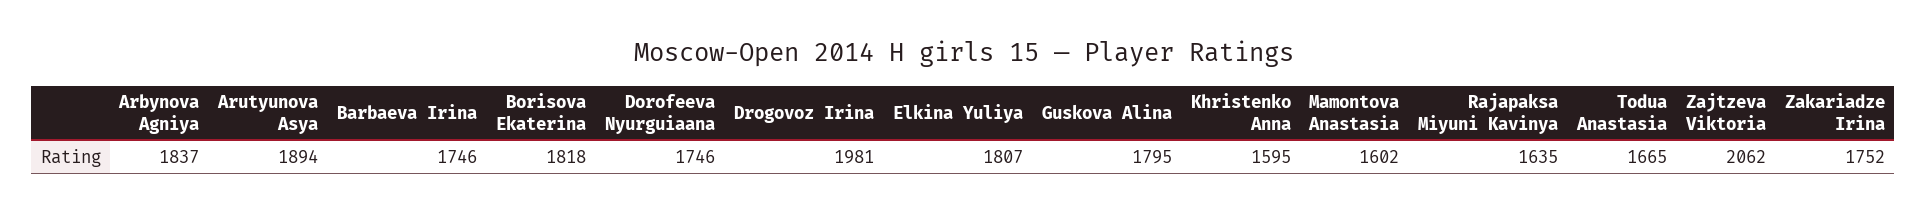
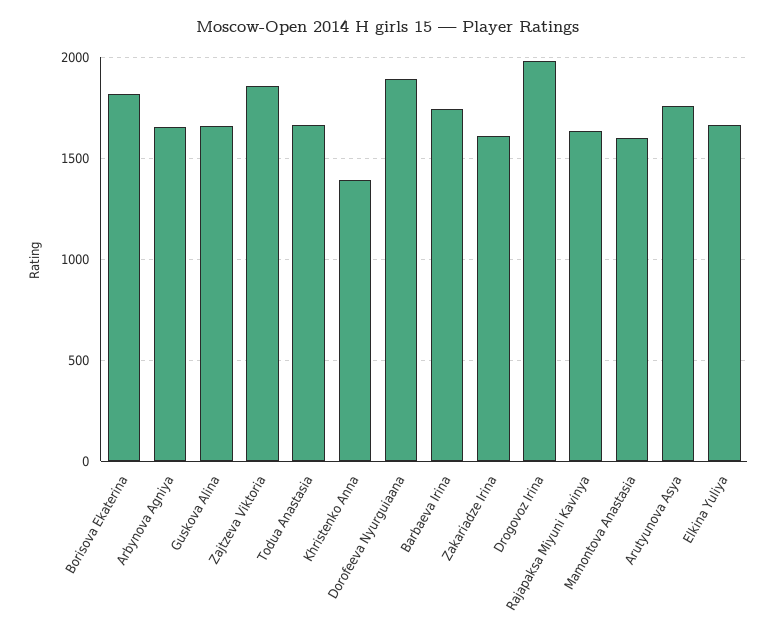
Arbynova Agniya: 1837 -> 1650
Arutyunova Asya: 1894 -> 1750
Dorofeeva Nyurguiaana: 1746 -> 1900
Elkina Yuliya: 1807 -> 1650
Guskova Alina: 1795 -> 1650
Khristenko Anna: 1595 -> 1400
Zajtzeva Viktoria: 2062 -> 1850
Zakariadze Irina: 1752 -> 1600

